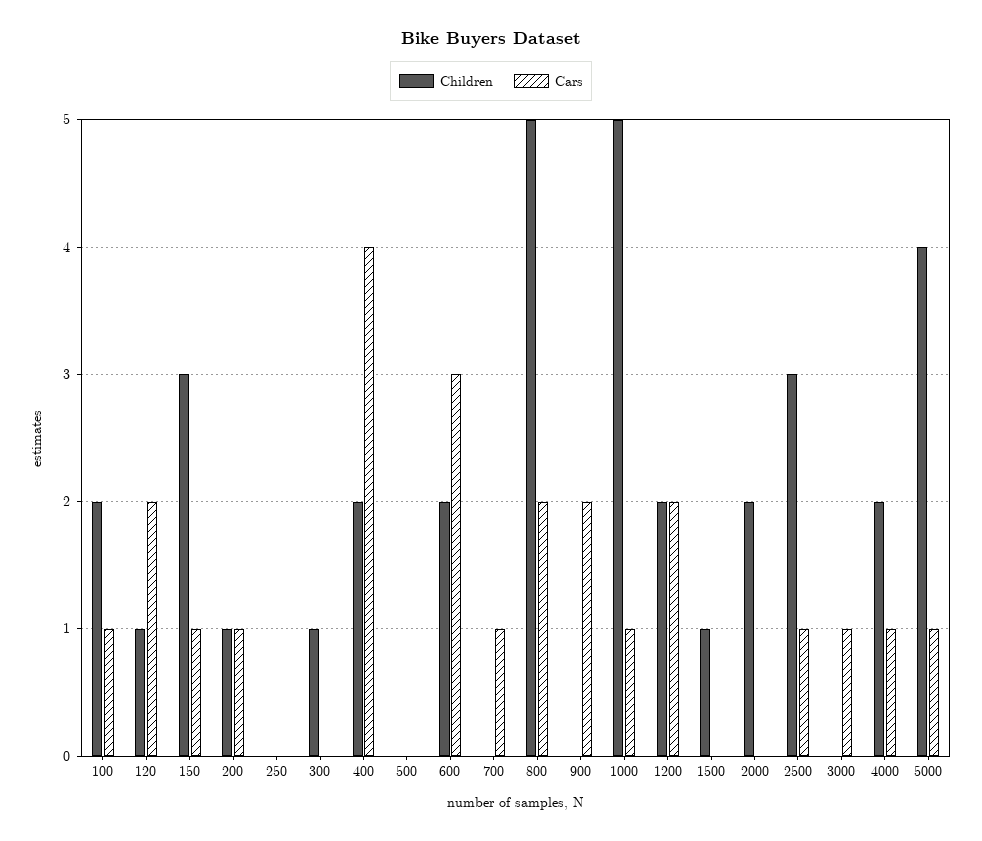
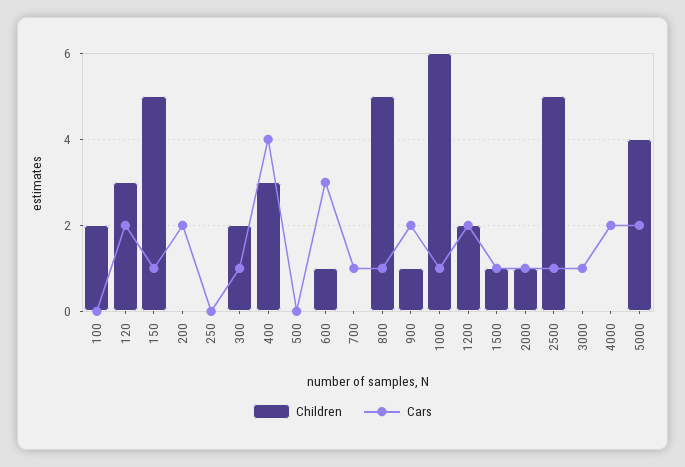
Cars, 100: 1 -> 0
Children, 120: 1 -> 3
Children, 150: 3 -> 5
Children, 200: 1 -> 0
Cars, 200: 1 -> 2
Children, 300: 1 -> 2
Cars, 300: 0 -> 1
Children, 400: 2 -> 3
Children, 600: 2 -> 1
Cars, 800: 2 -> 1
Children, 900: 0 -> 1
Children, 1000: 5 -> 6
Cars, 1500: 0 -> 1
Children, 2000: 2 -> 1
Cars, 2000: 0 -> 1
Children, 2500: 3 -> 5
Children, 4000: 2 -> 0
Cars, 4000: 1 -> 2
Cars, 5000: 1 -> 2

